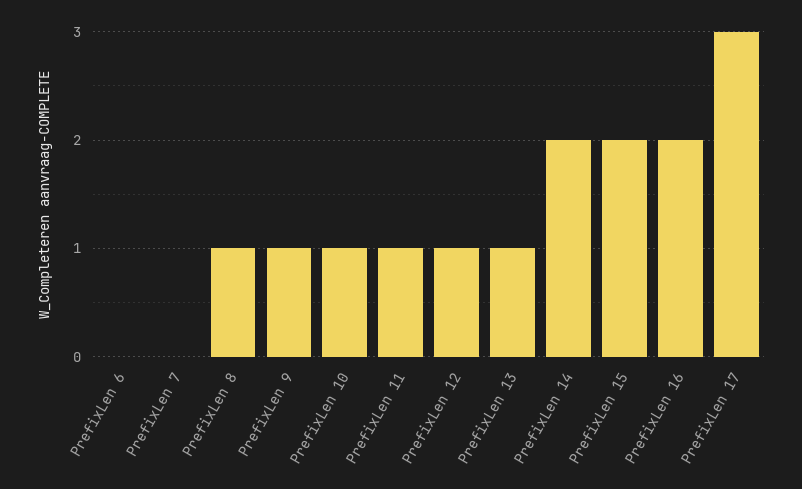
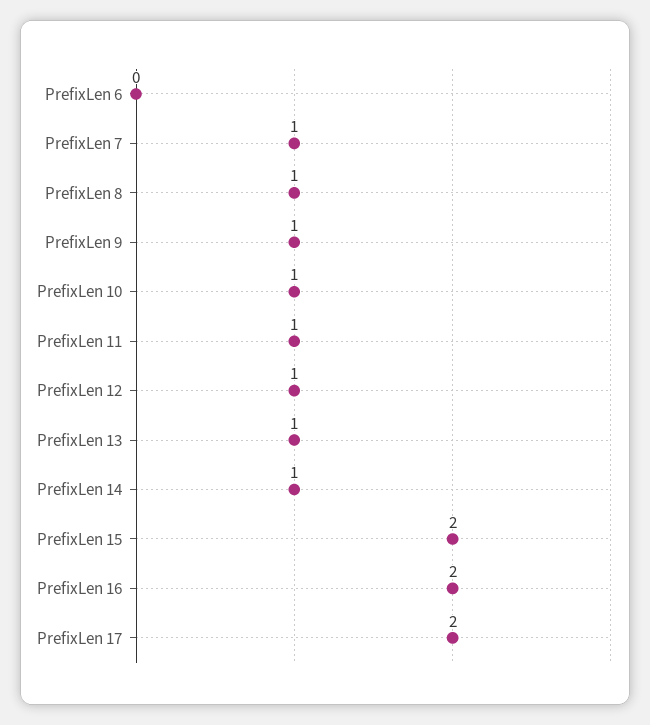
PrefixLen 7: 0 -> 1
PrefixLen 14: 2 -> 1
PrefixLen 17: 3 -> 2

